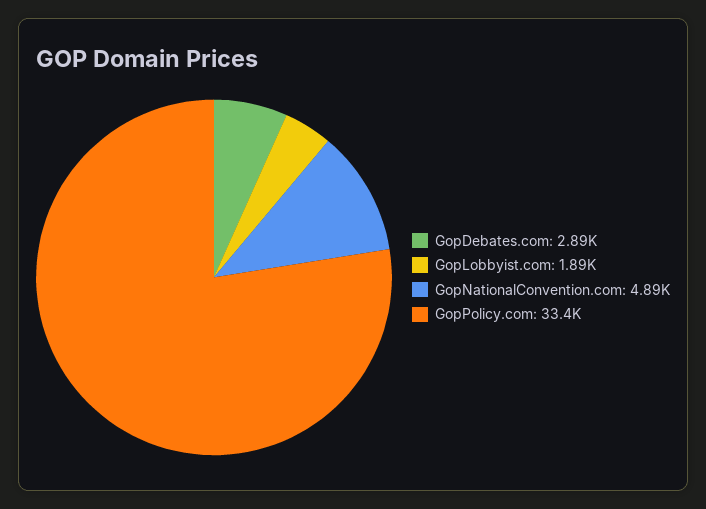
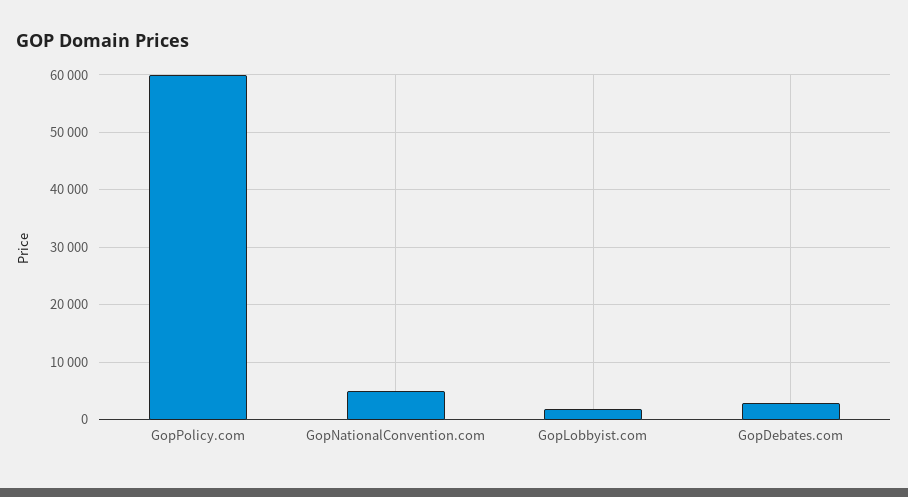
GopPolicy.com: 33400 -> 60000

